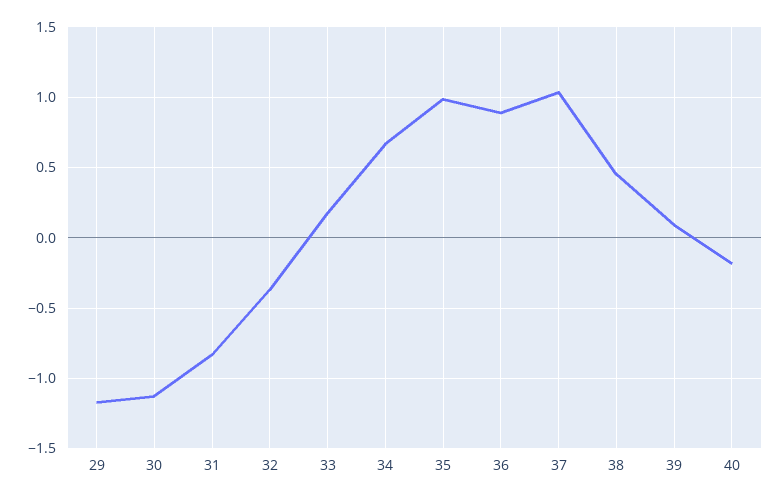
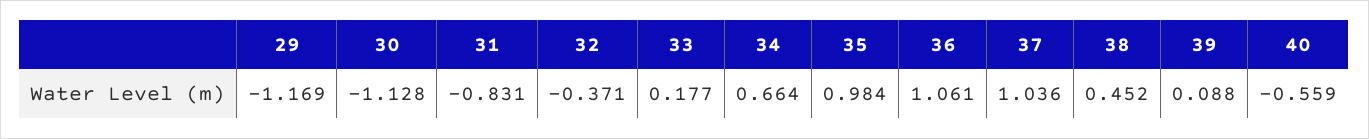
36: 0.9 -> 1.061
40: -0.2 -> -0.559

